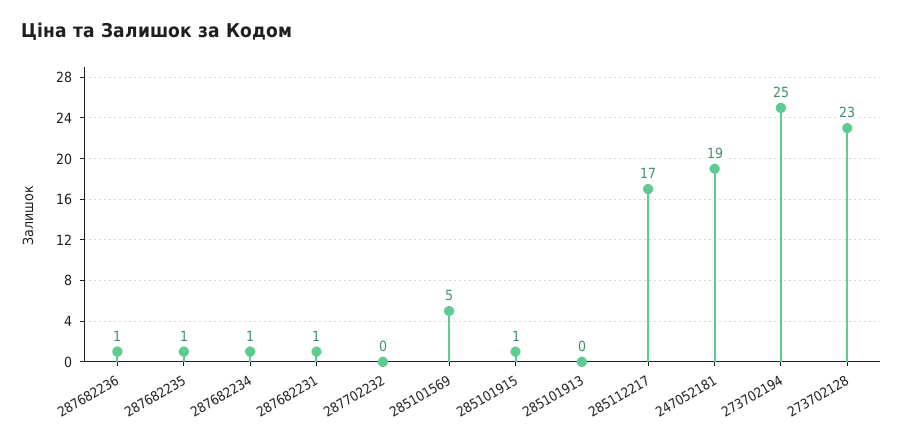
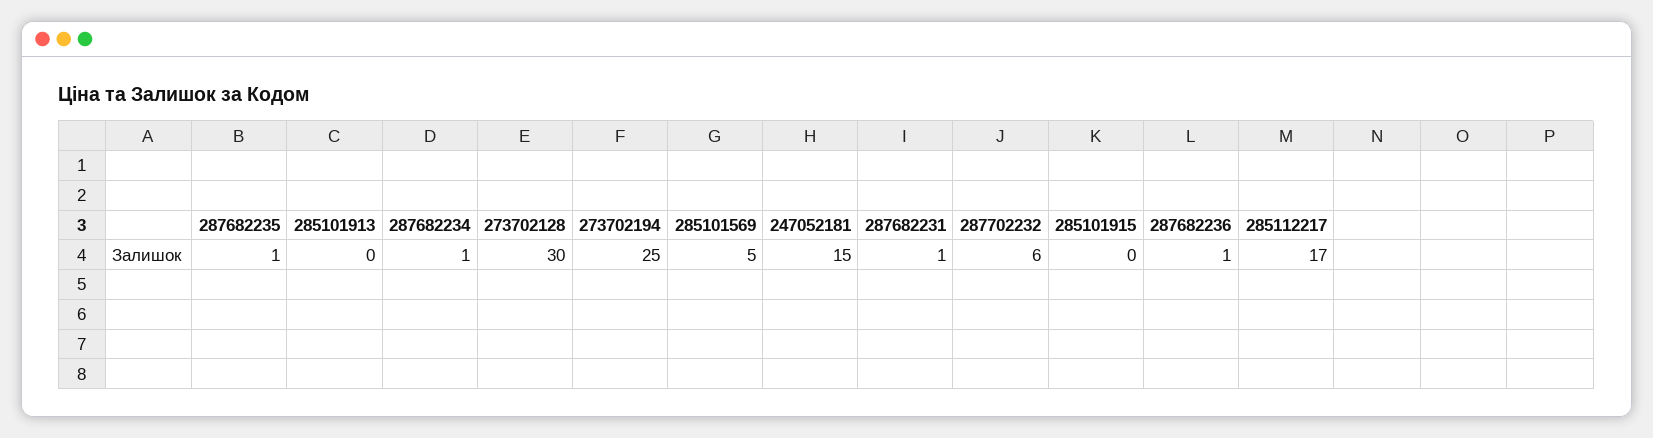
287702232: 0 -> 6
285101915: 1 -> 0
247052181: 19 -> 15
273702128: 23 -> 30

